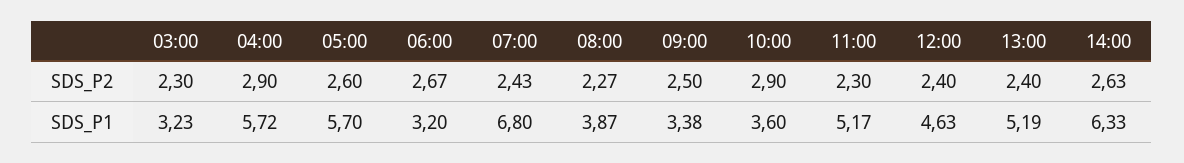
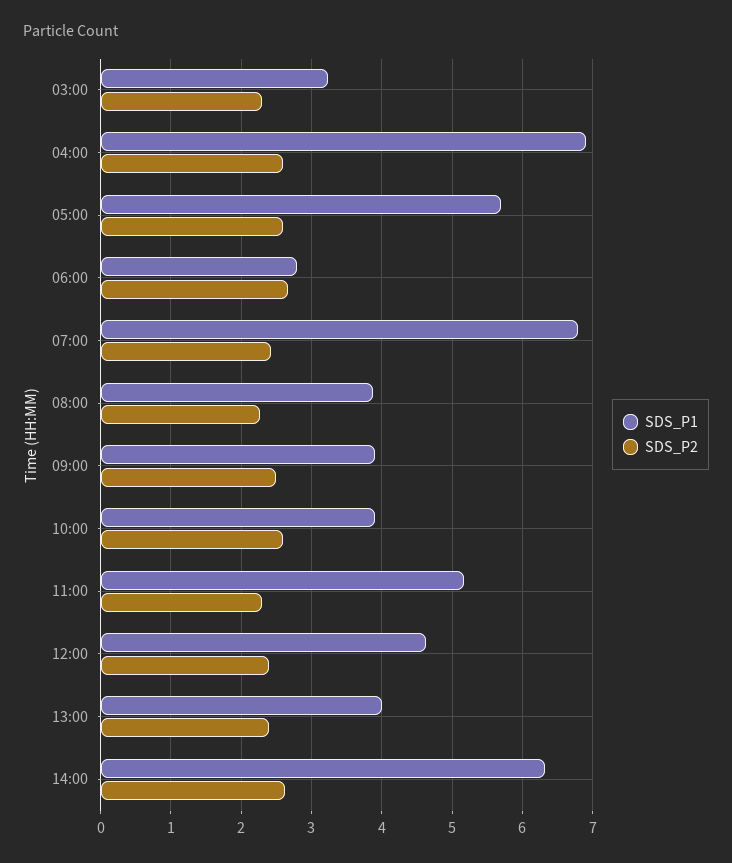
SDS_P2, 04:00: 2.9 -> 2.6
SDS_P2, 10:00: 2.9 -> 2.6
SDS_P1, 04:00: 5.72 -> 6.9
SDS_P1, 06:00: 3.2 -> 2.8
SDS_P1, 09:00: 3.38 -> 3.9
SDS_P1, 10:00: 3.6 -> 3.9
SDS_P1, 13:00: 5.19 -> 4

